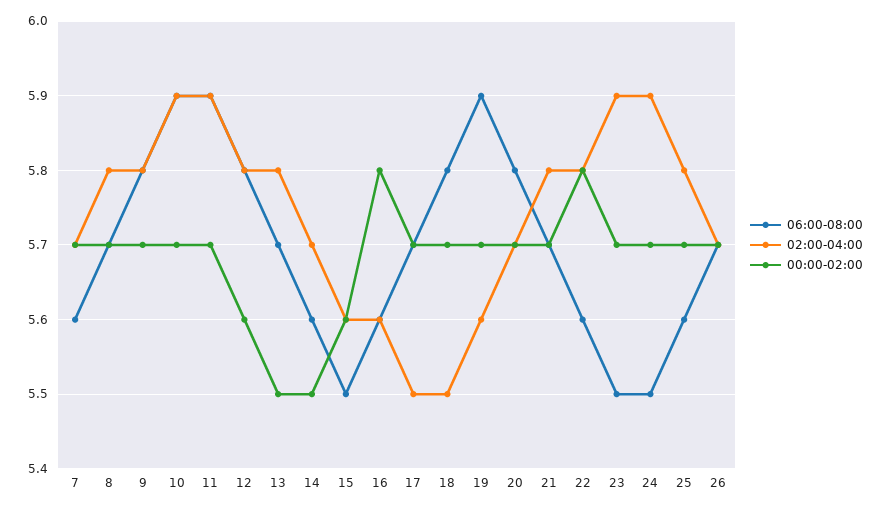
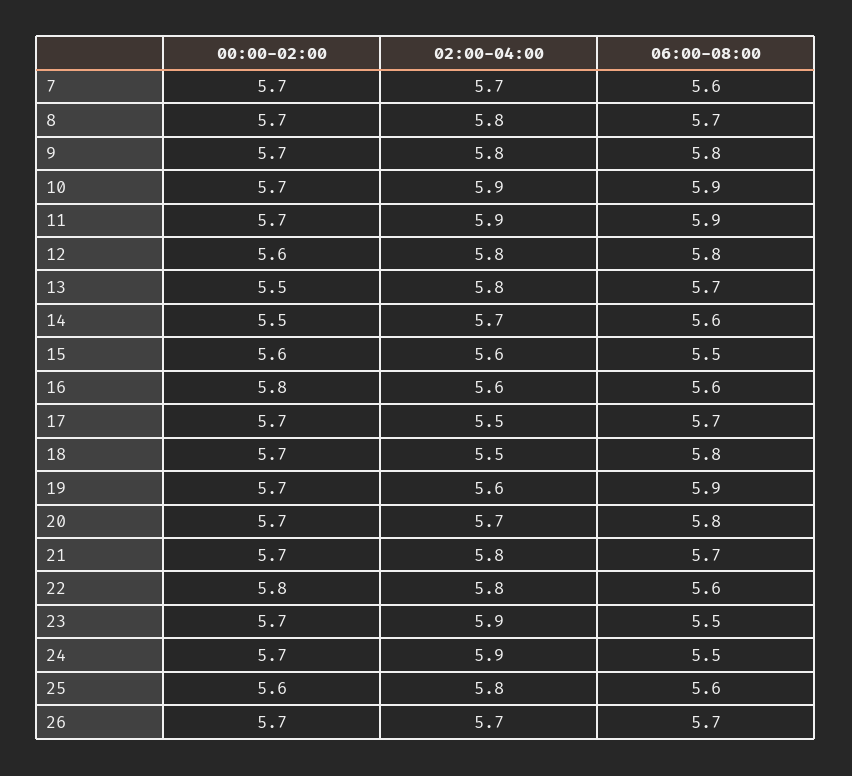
00:00-02:00, 25: 5.7 -> 5.6

